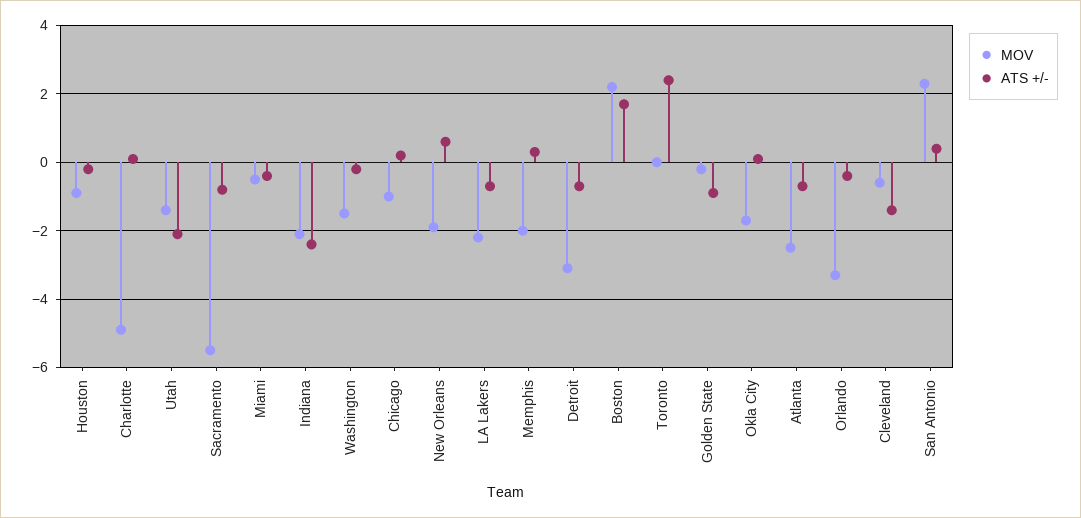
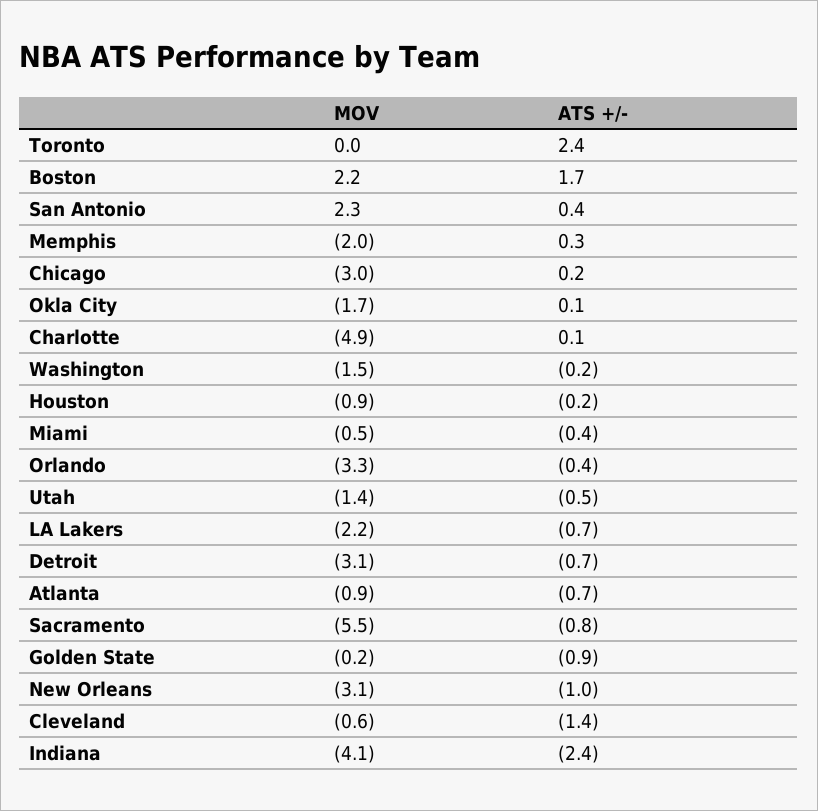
ATS +/-, Utah: -2 -> -0.5
MOV, Indiana: -2 -> -4.1
MOV, Chicago: -1 -> -3
MOV, New Orleans: -2 -> -3.1
ATS +/-, New Orleans: 0.5 -> -1
MOV, Atlanta: -2.5 -> -0.9

